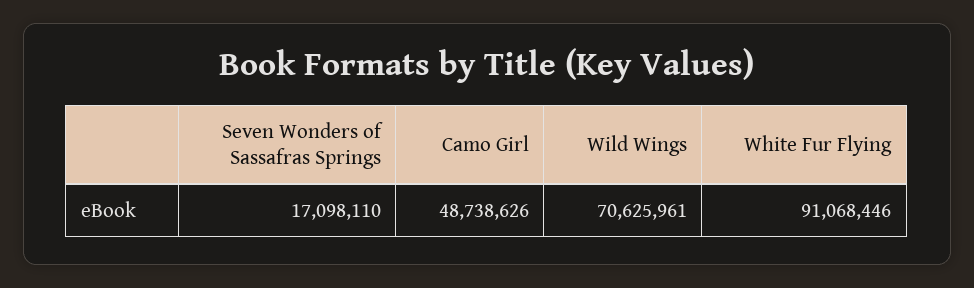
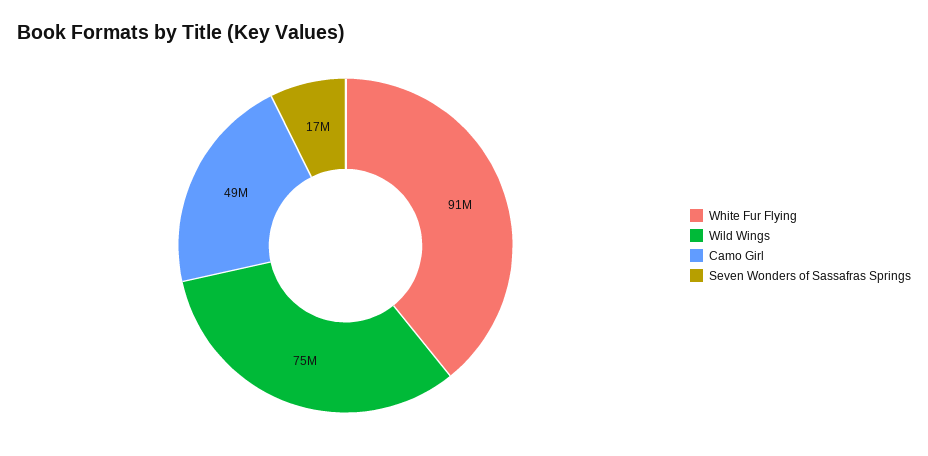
Wild Wings: 70625961 -> 75000000

